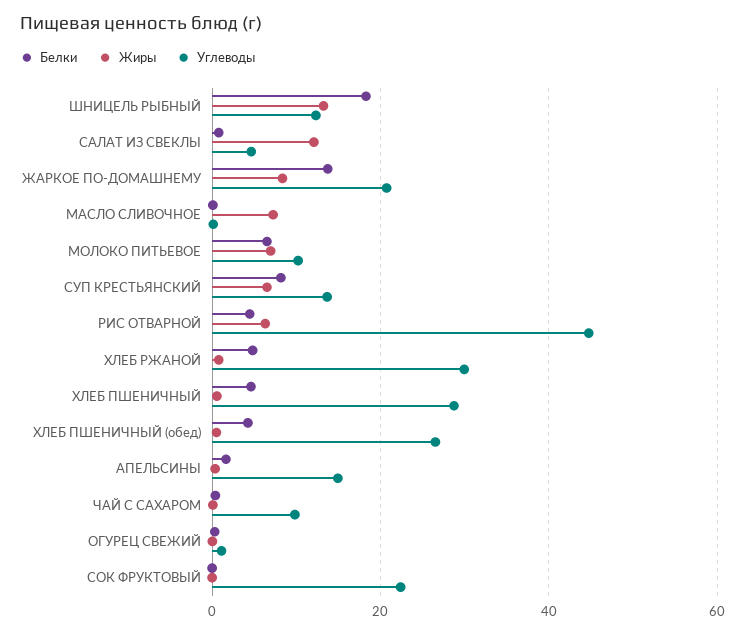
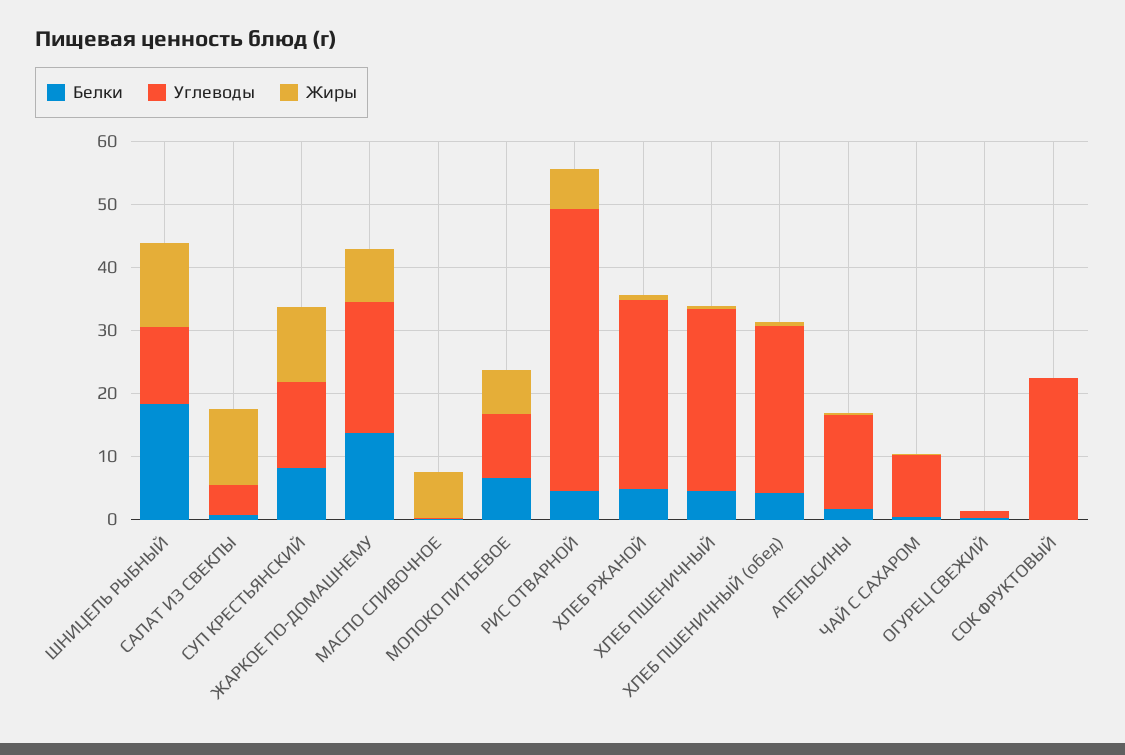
Жиры, СУП КРЕСТЬЯНСКИЙ: 6 -> 12

